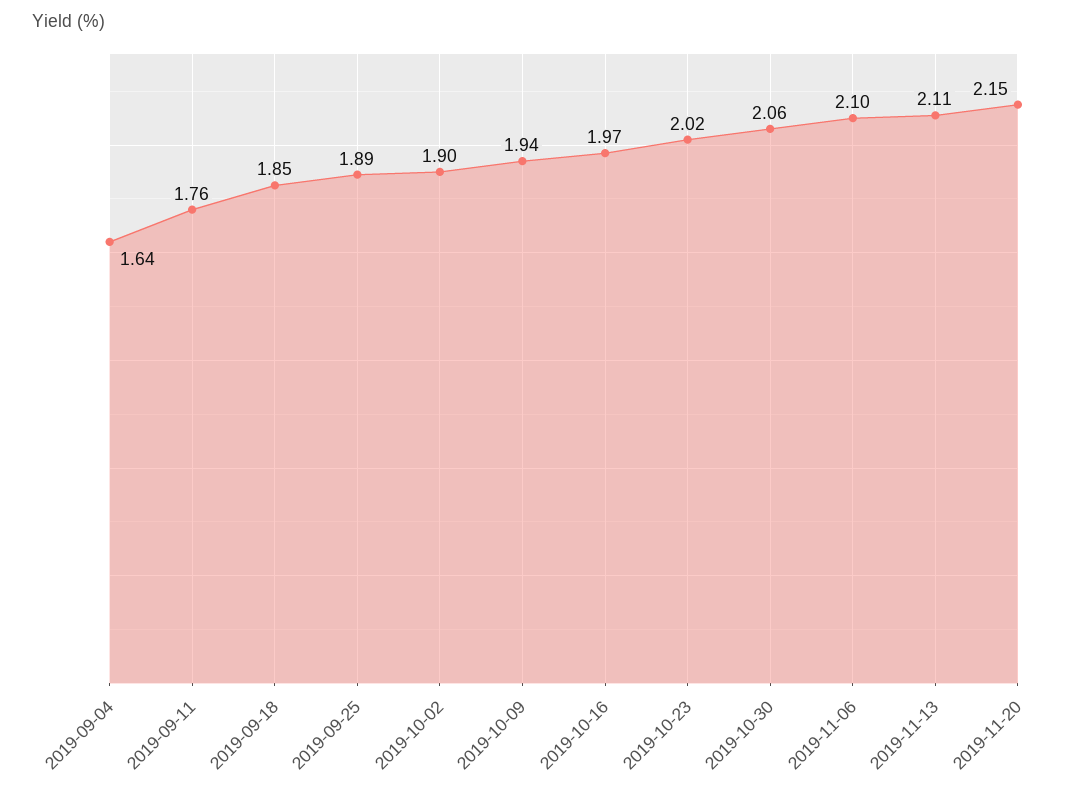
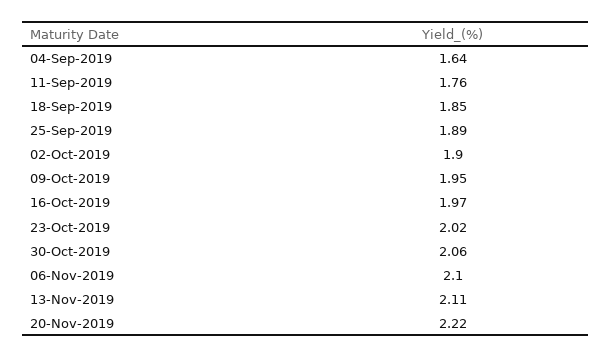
2019-10-09: 1.94 -> 1.95
2019-11-20: 2.15 -> 2.22

